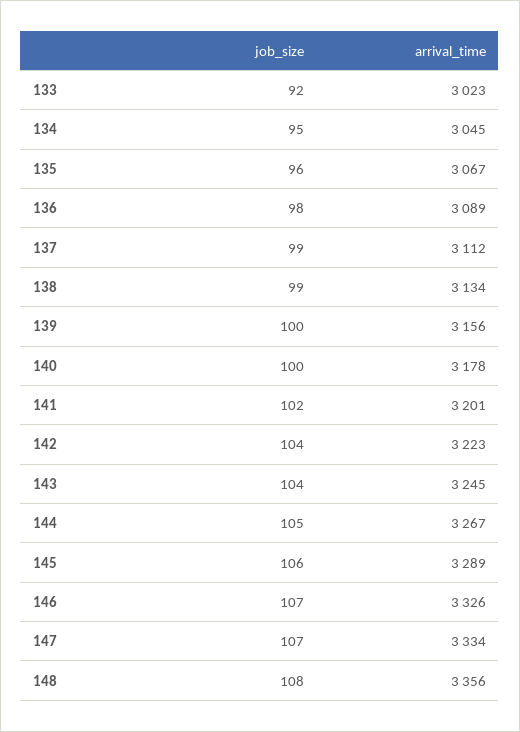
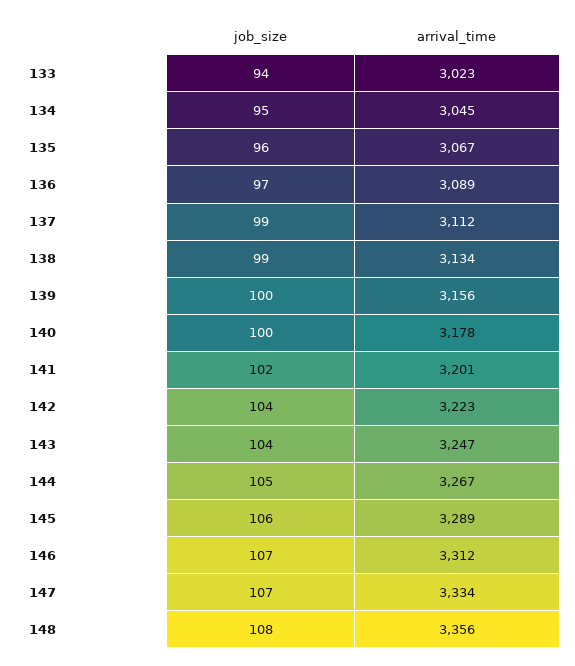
job_size, 133: 92 -> 94
job_size, 136: 98 -> 97
arrival_time, 143: 3245 -> 3247
arrival_time, 146: 3326 -> 3312

